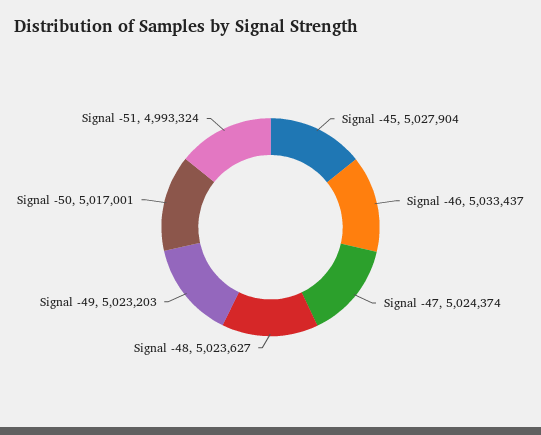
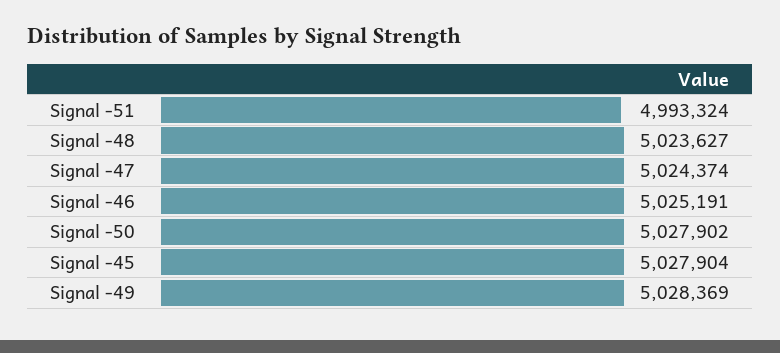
Signal -46: 5033437 -> 5025191
Signal -49: 5023203 -> 5028369
Signal -50: 5017001 -> 5027902

